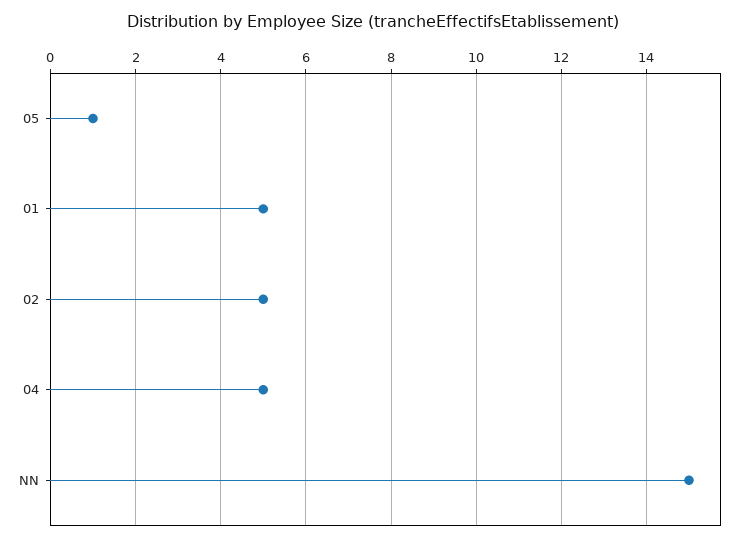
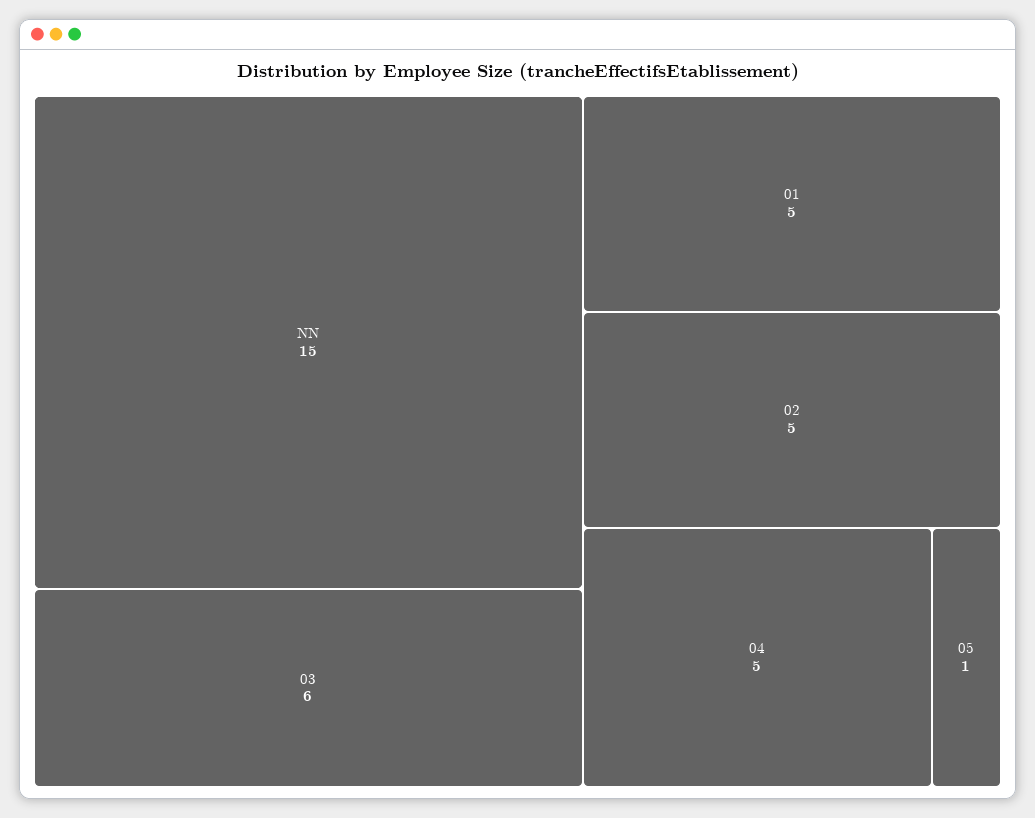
03: none -> 6

